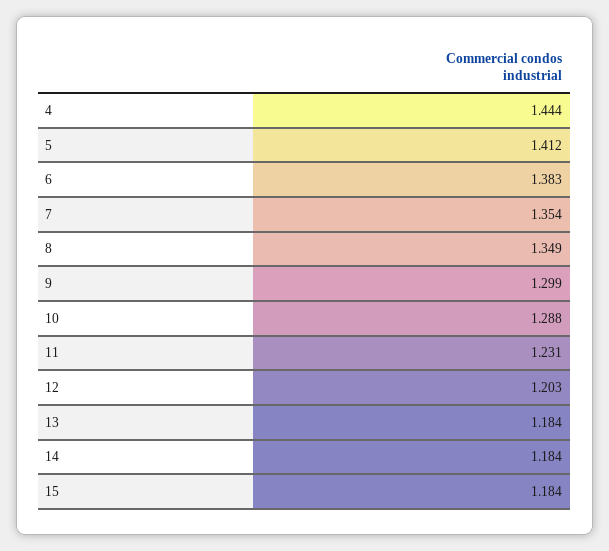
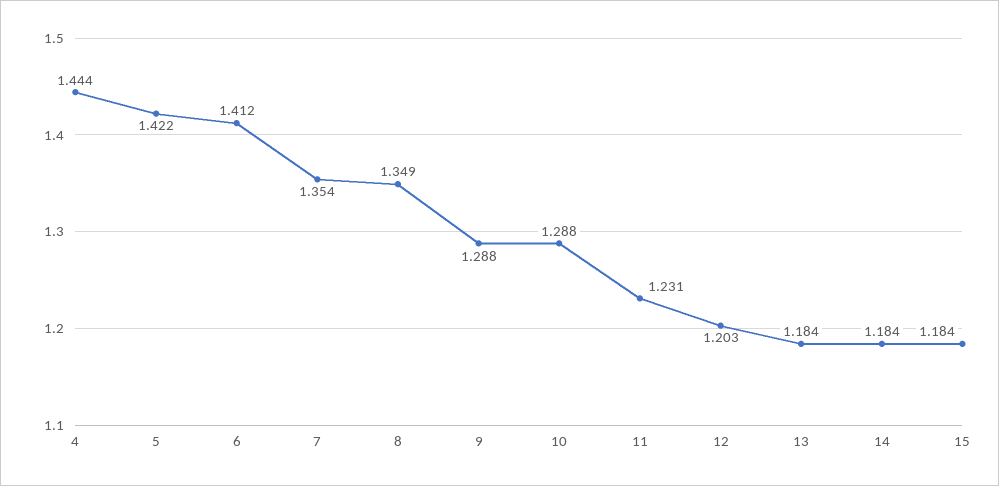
5: 1.412 -> 1.422
6: 1.383 -> 1.412
9: 1.299 -> 1.288

